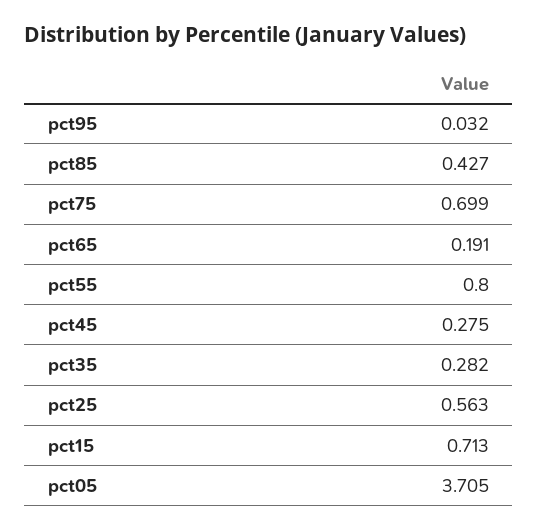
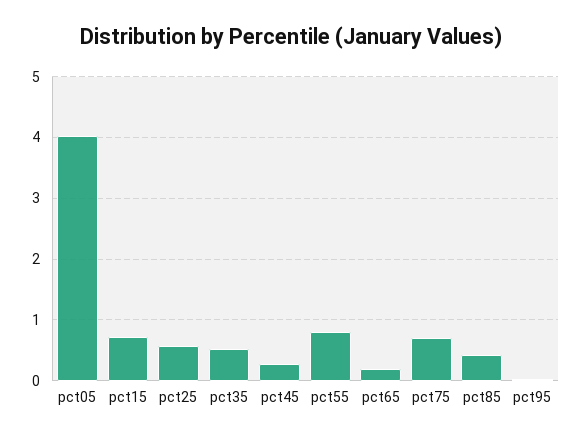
pct35: 0.282 -> 0.5
pct05: 3.705 -> 4

